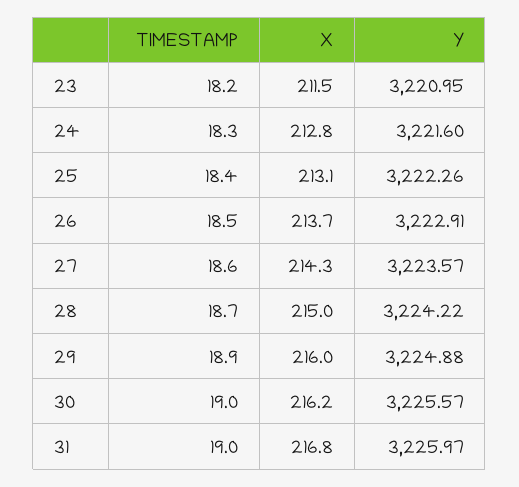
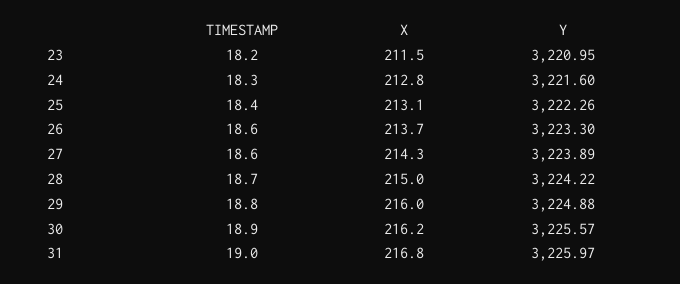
TIMESTAMP, 26: 18.5 -> 18.6
Y, 26: 3222.91 -> 3223.3
Y, 27: 3223.57 -> 3223.89
TIMESTAMP, 29: 18.9 -> 18.8
TIMESTAMP, 30: 19 -> 18.9

